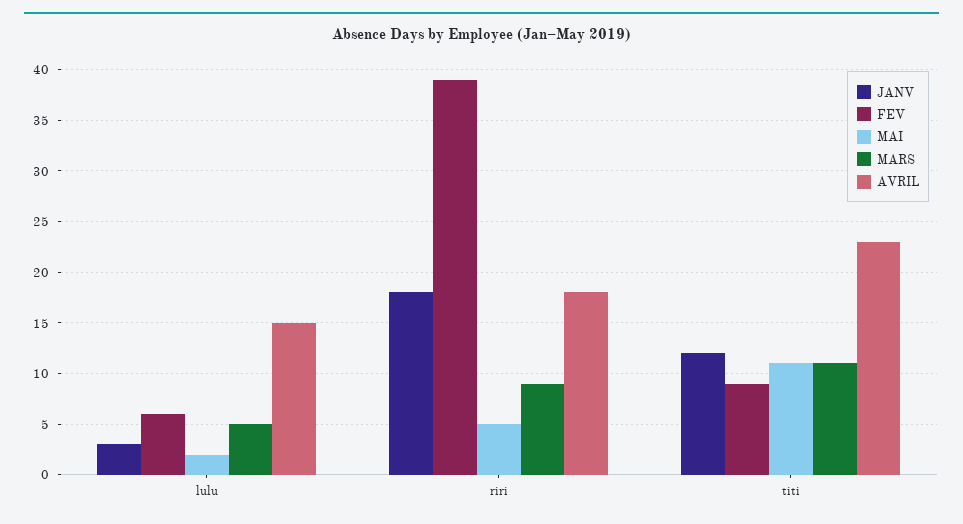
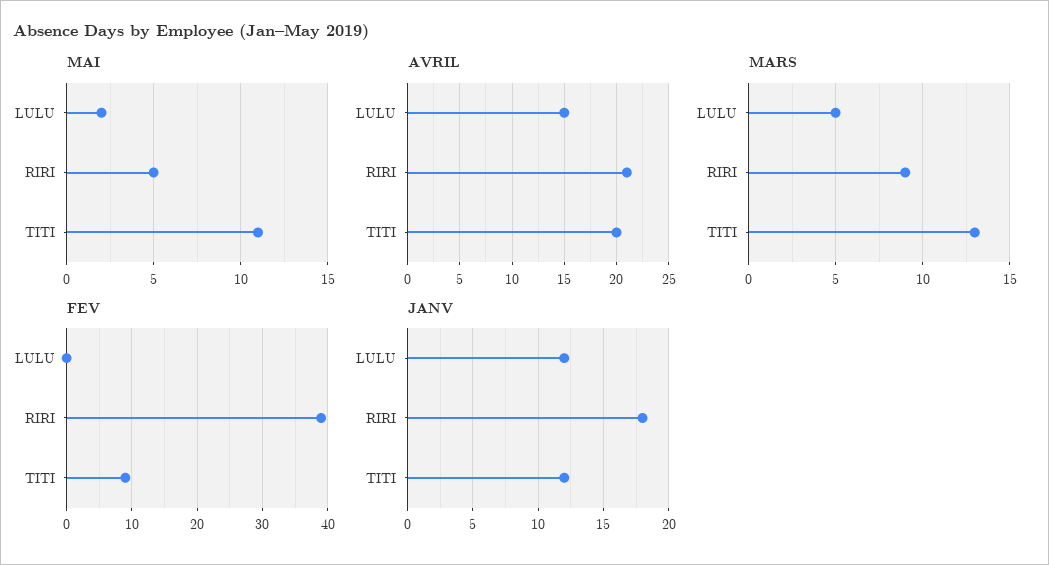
JANV, lulu: 3 -> 12
FEV, lulu: 6 -> 0
AVRIL, riri: 18 -> 21
MARS, titi: 11 -> 13
AVRIL, titi: 23 -> 20

